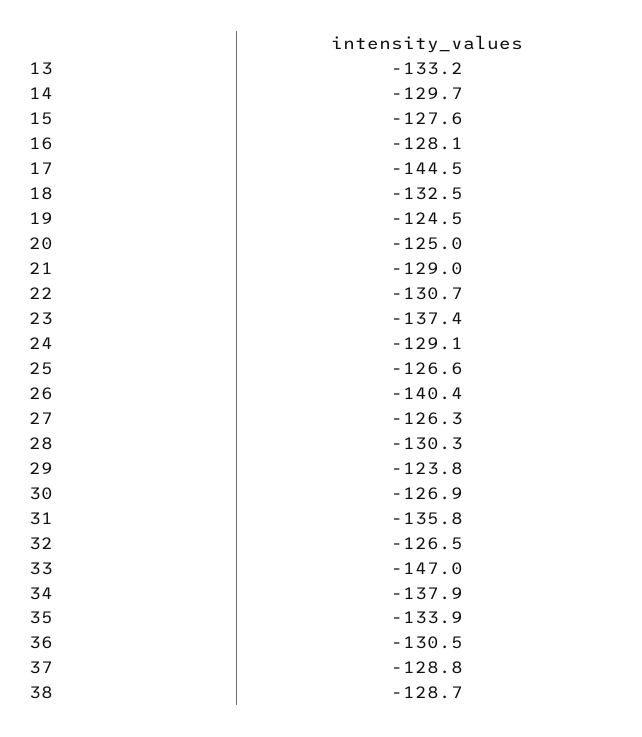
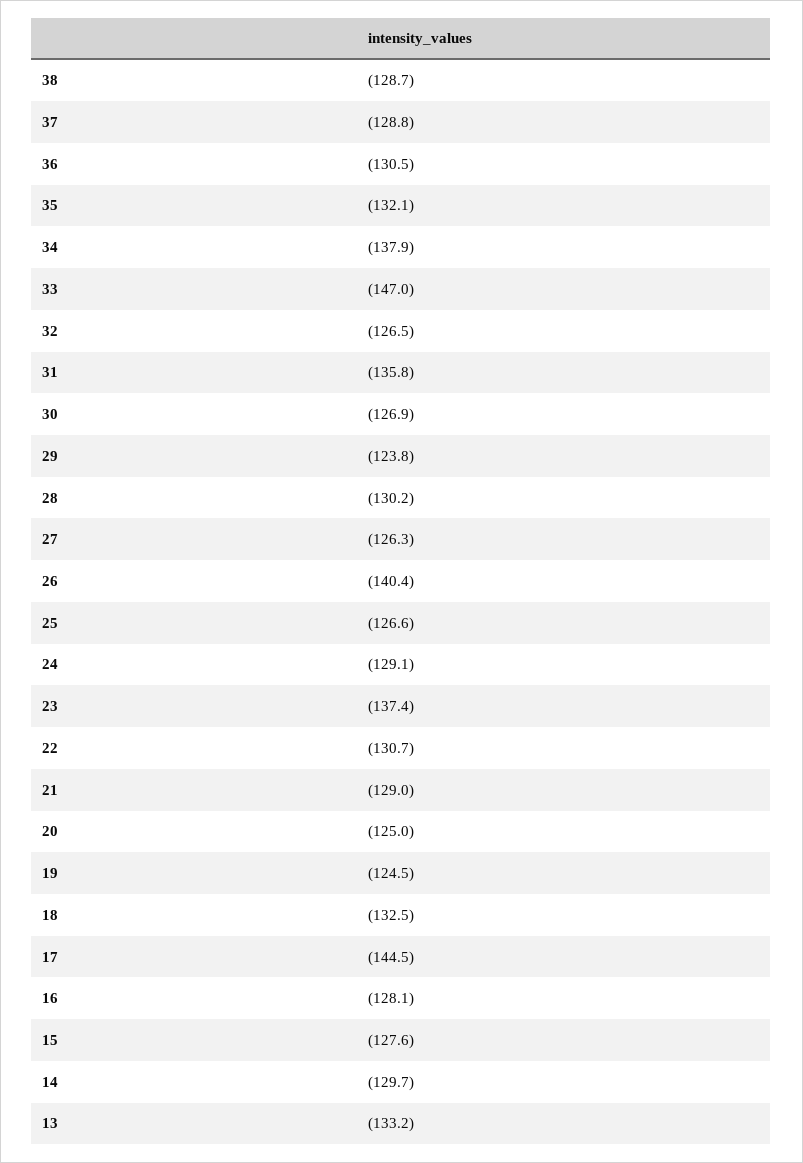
28: -130.3 -> -130.2
35: -133.9 -> -132.1

